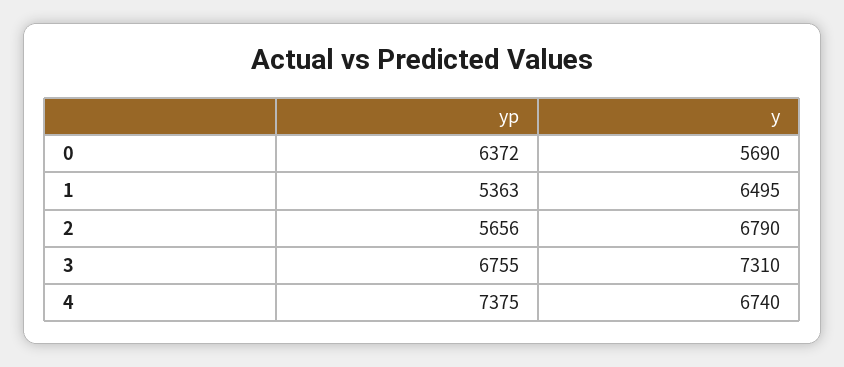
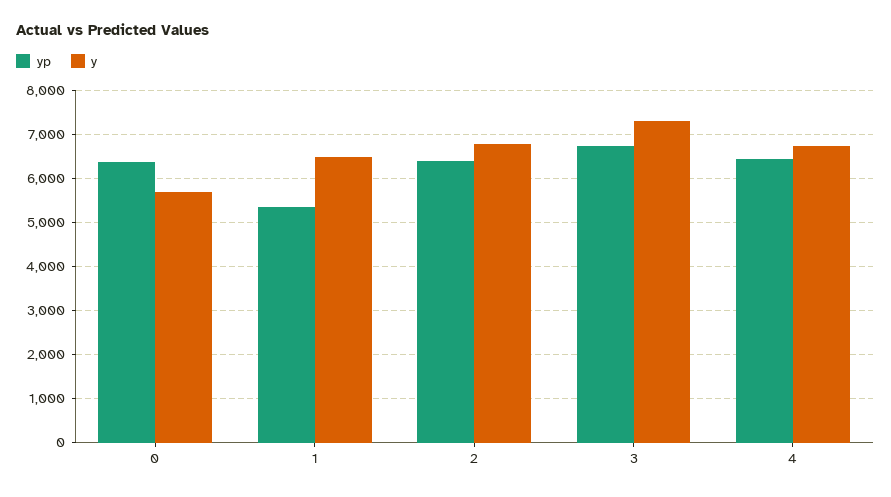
yp, 2: 5656 -> 6400
yp, 4: 7375 -> 6400

